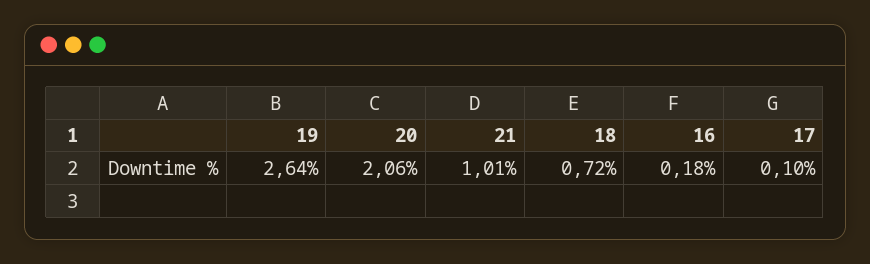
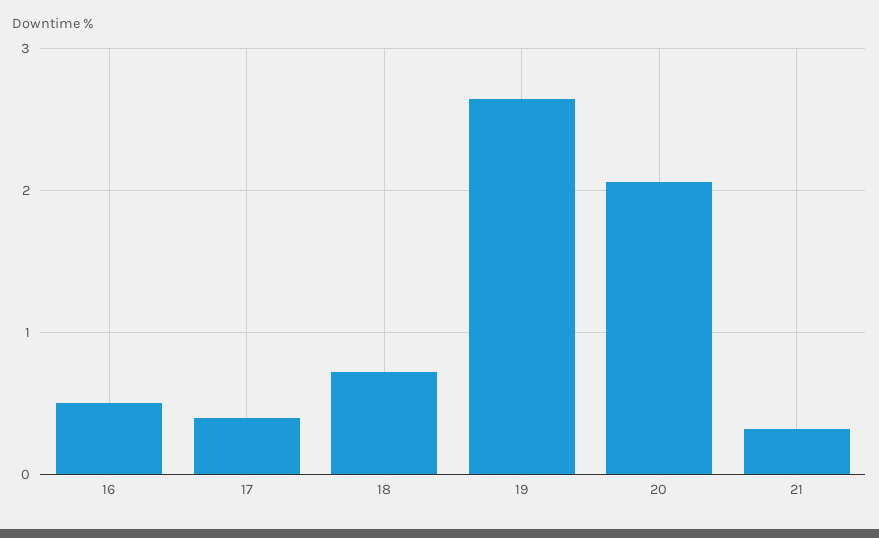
21: 1.01 -> 0.3
16: 0.18 -> 0.5
17: 0.1 -> 0.4

